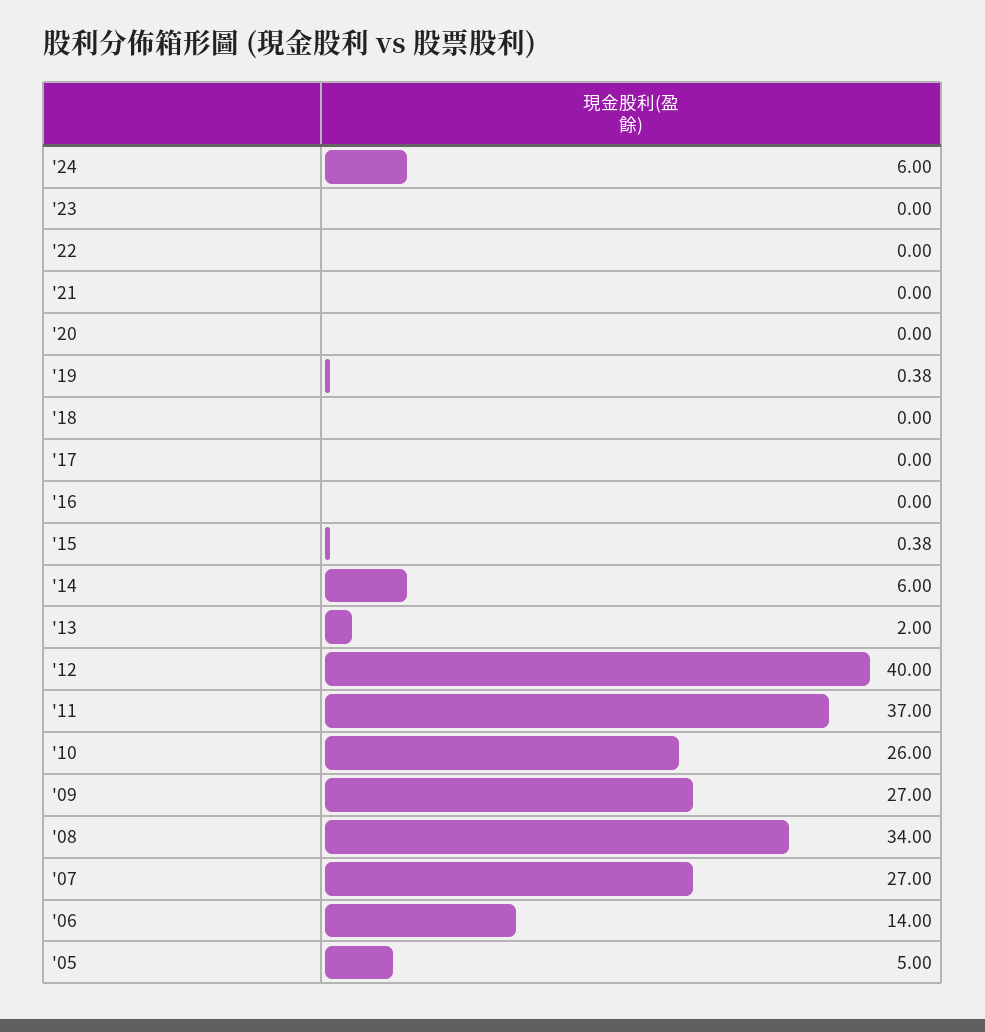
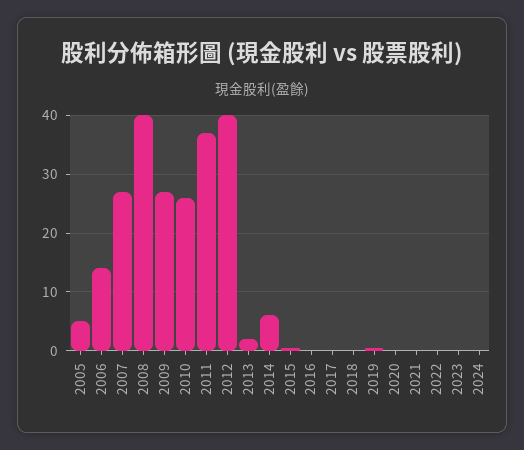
'24: 6 -> 0
'08: 34 -> 40

